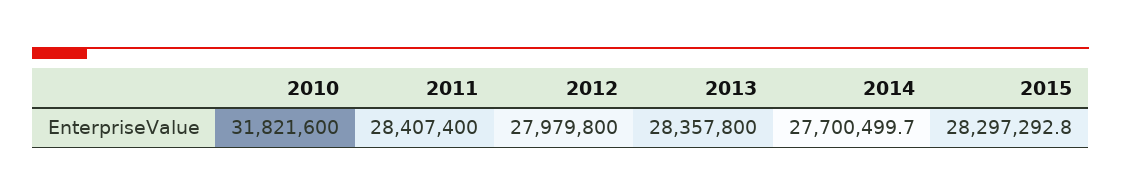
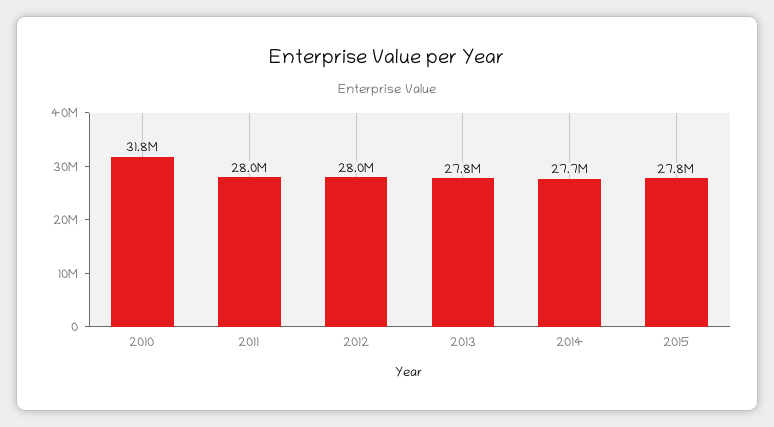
2011: 28407400 -> 28000000
2013: 28357800 -> 27800000
2015: 28297292.8 -> 27800000

